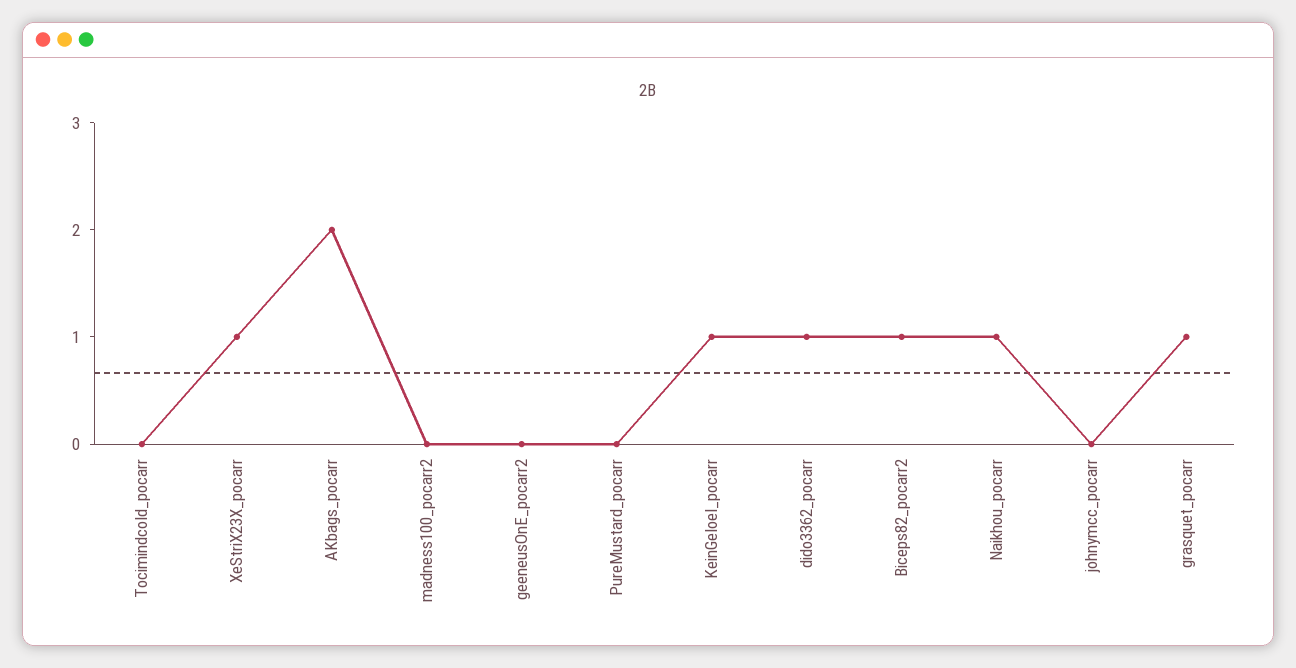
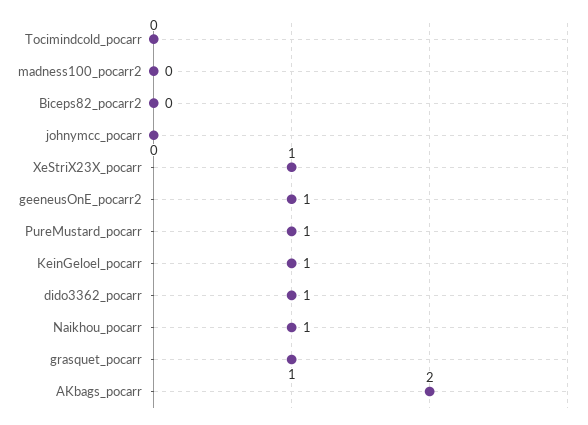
geeneusOnE_pocarr2: 0 -> 1
PureMustard_pocarr: 0 -> 1
Biceps82_pocarr2: 1 -> 0

